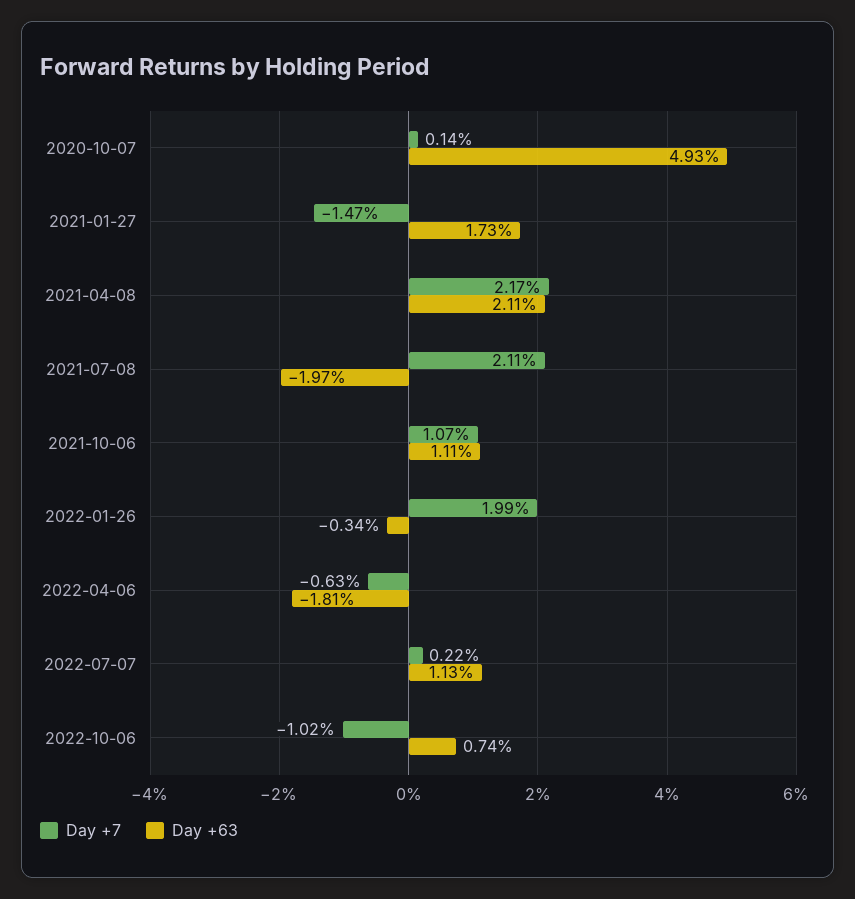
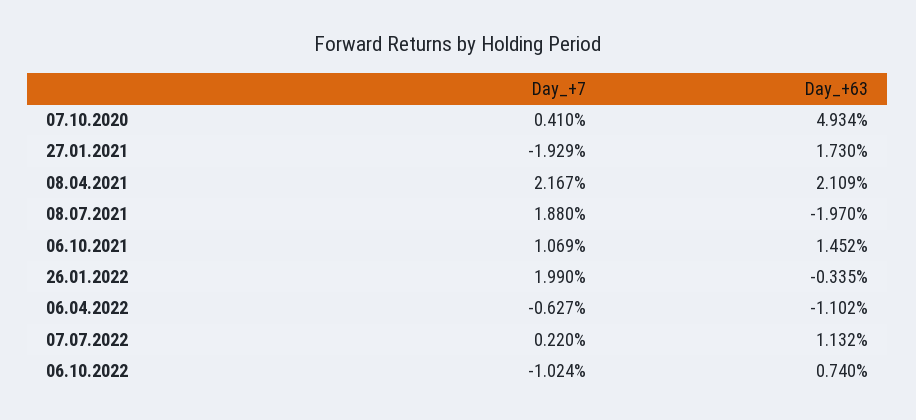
Day +7, 2020-10-07: 0.14 -> 0.41
Day +7, 2021-01-27: -1.47 -> -1.929
Day +7, 2021-07-08: 2.11 -> 1.88
Day +63, 2021-10-06: 1.11 -> 1.452
Day +63, 2022-04-06: -1.81 -> -1.102

